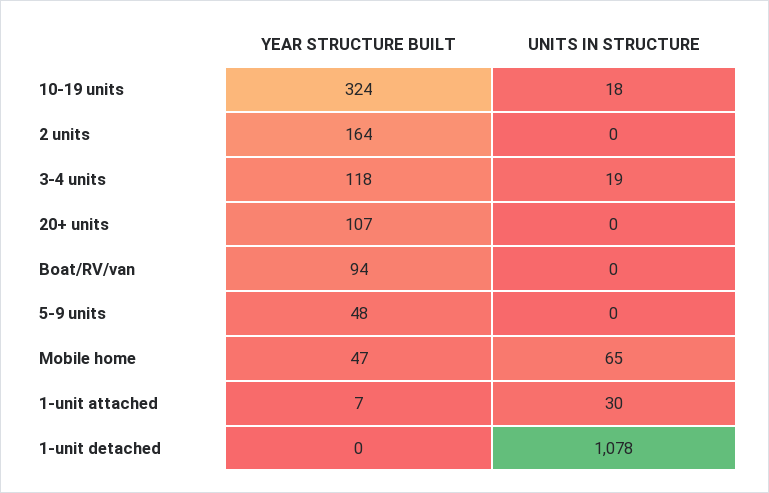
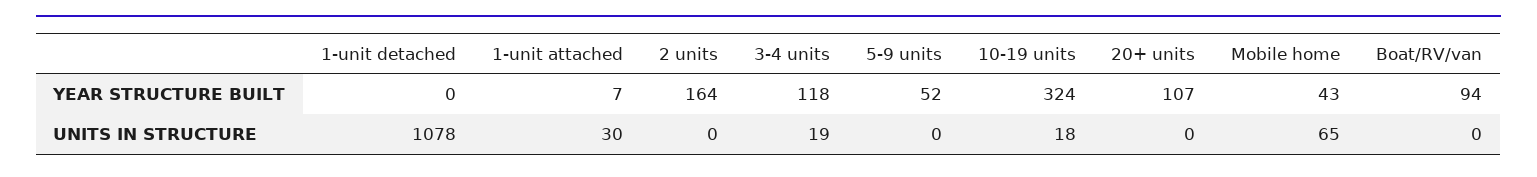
YEAR STRUCTURE BUILT, 5-9 units: 48 -> 52
YEAR STRUCTURE BUILT, Mobile home: 47 -> 43

